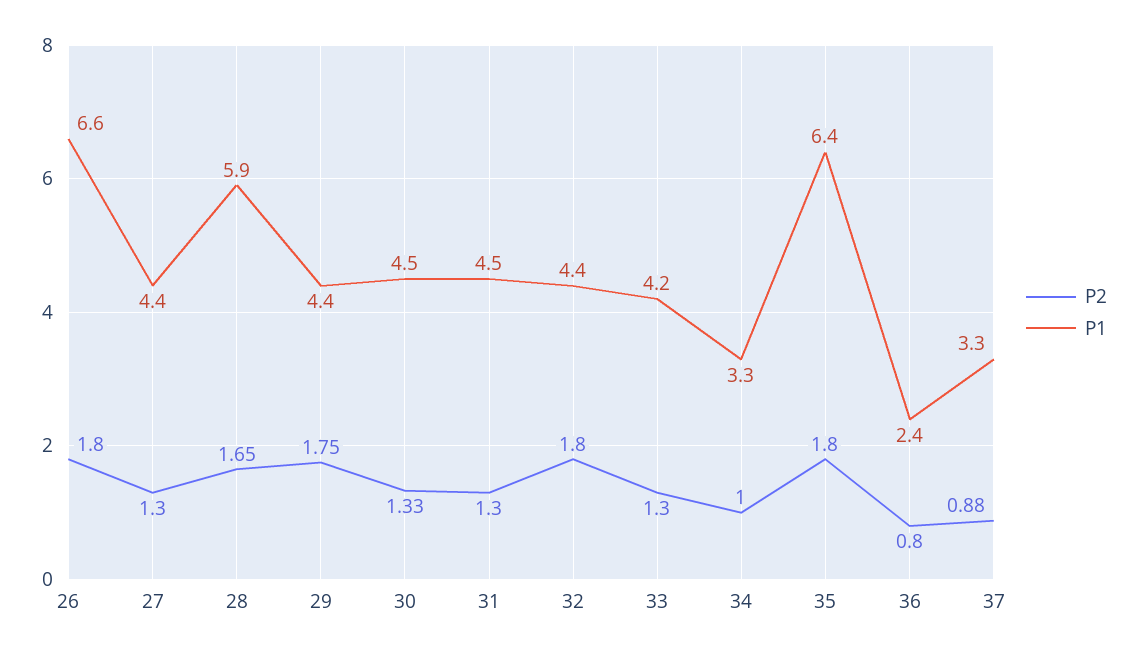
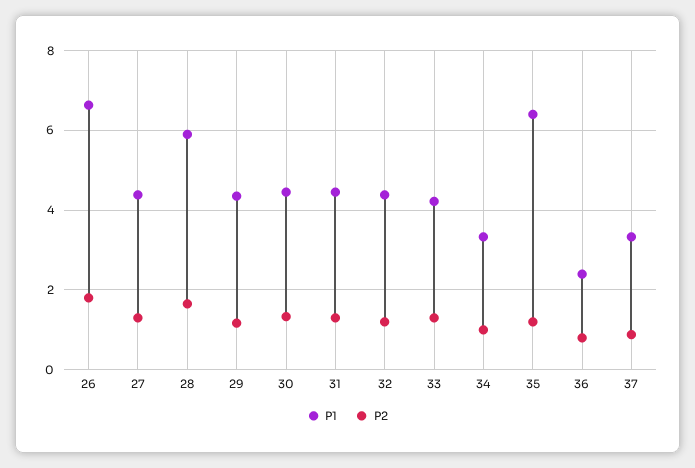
P2, 29: 1.75 -> 1.2
P2, 32: 1.8 -> 1.2
P2, 35: 1.8 -> 1.2

